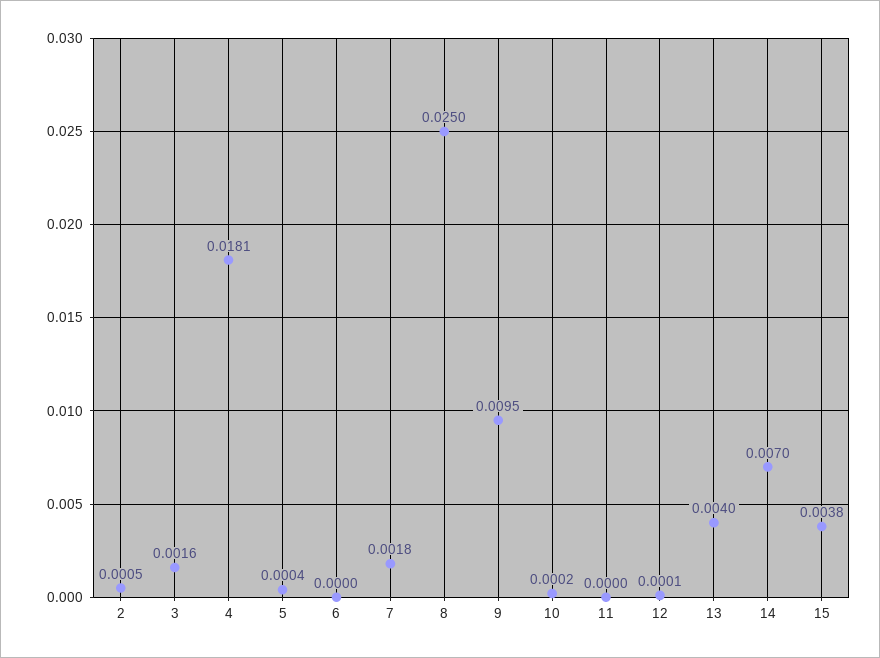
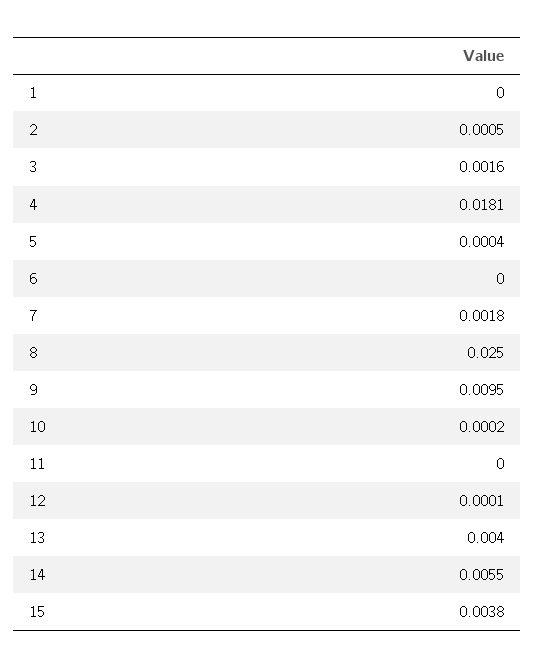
14: 0.007 -> 0.0055
1: none -> 0

